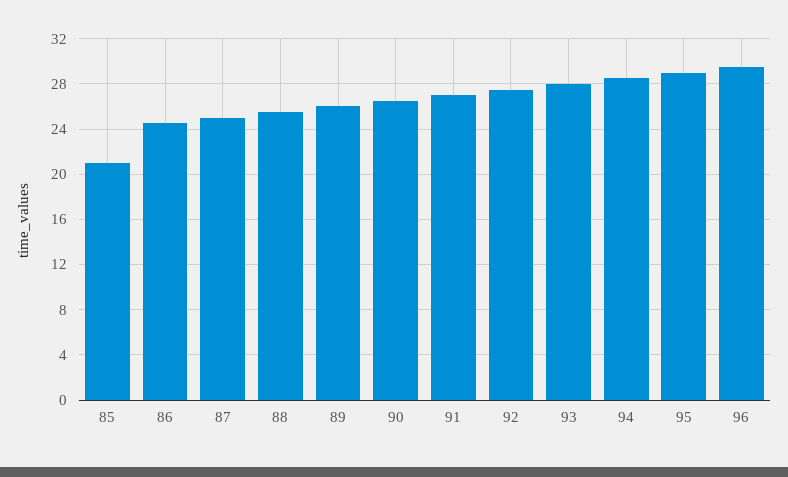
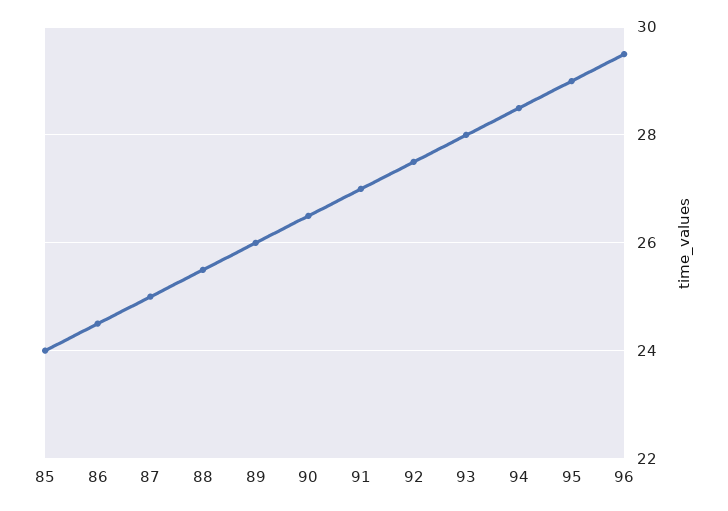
85: 21 -> 24

